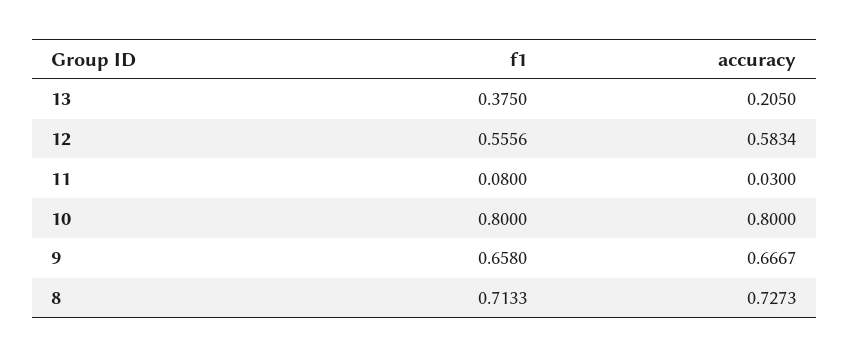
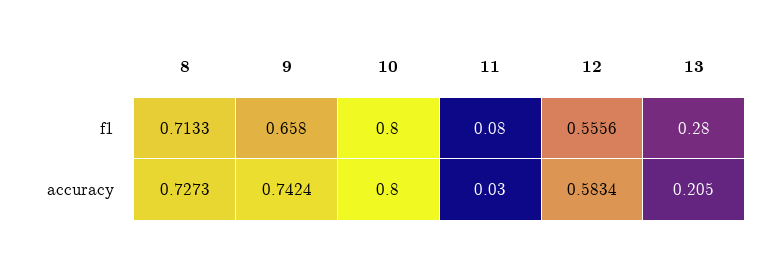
f1, 13: 0.375 -> 0.28
accuracy, 9: 0.6667 -> 0.7424

